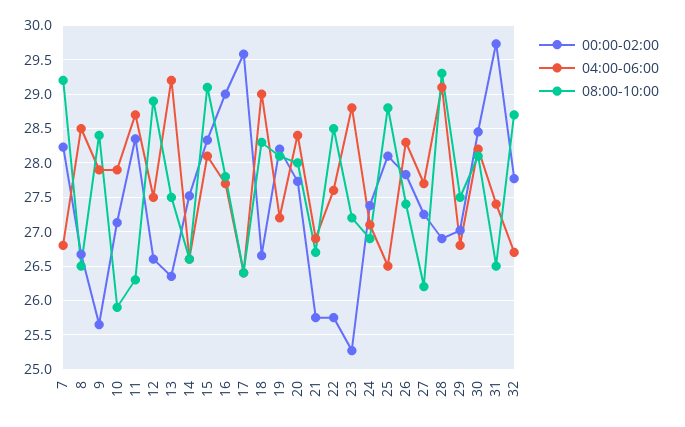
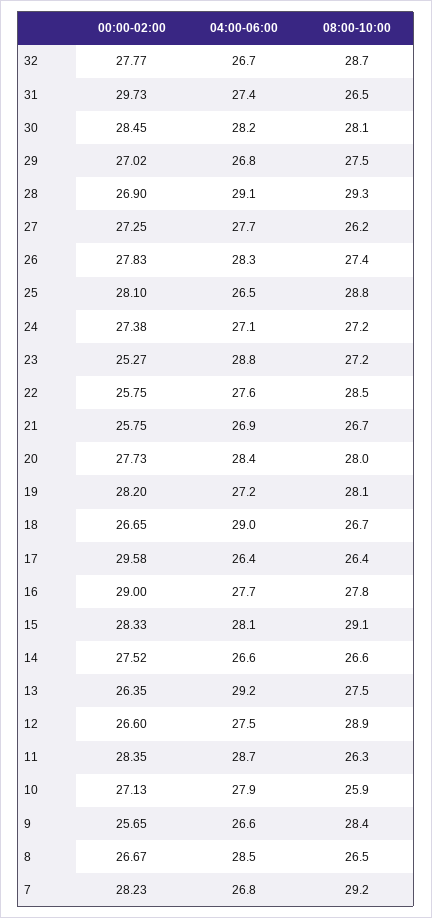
04:00-06:00, 9: 27.9 -> 26.6
08:00-10:00, 18: 28.3 -> 26.7
08:00-10:00, 24: 26.9 -> 27.2

